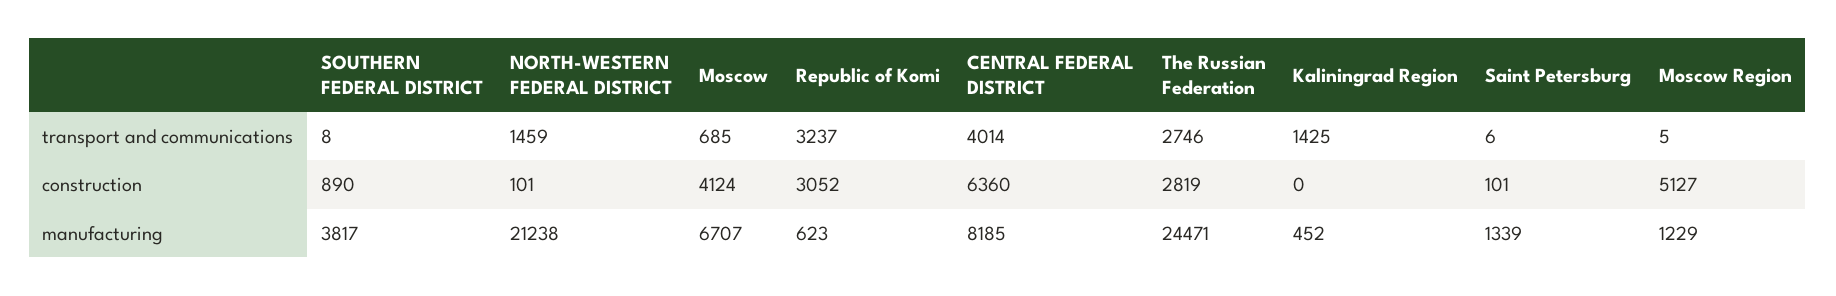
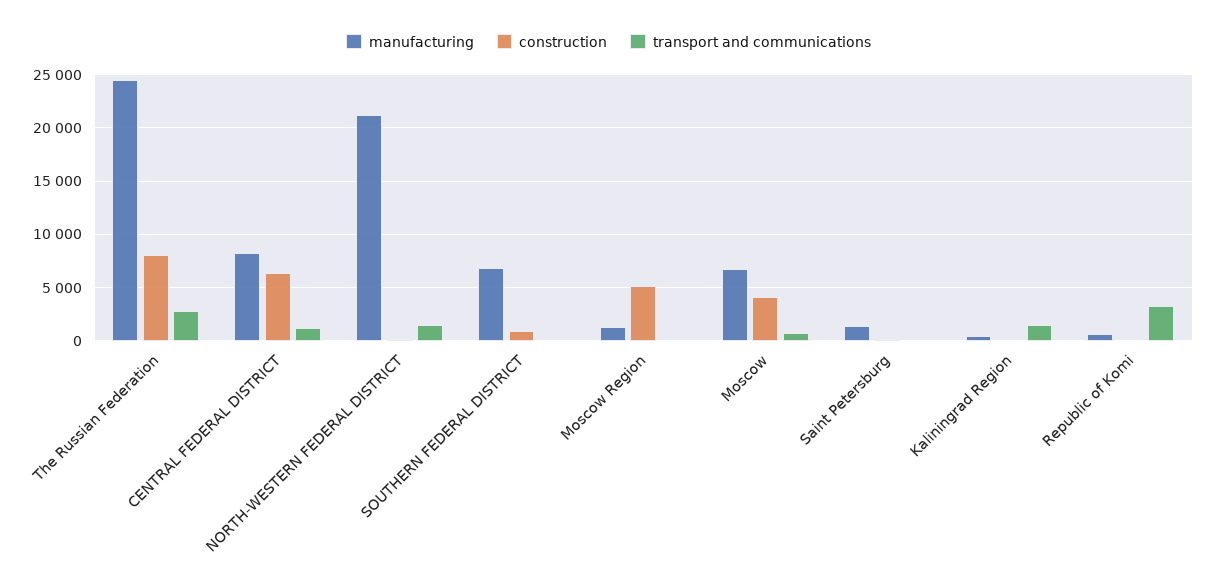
transport and communications, CENTRAL FEDERAL DISTRICT: 4014 -> 1000
construction, Republic of Komi: 3052 -> 0
construction, The Russian Federation: 2819 -> 8000
manufacturing, SOUTHERN FEDERAL DISTRICT: 3817 -> 7000

